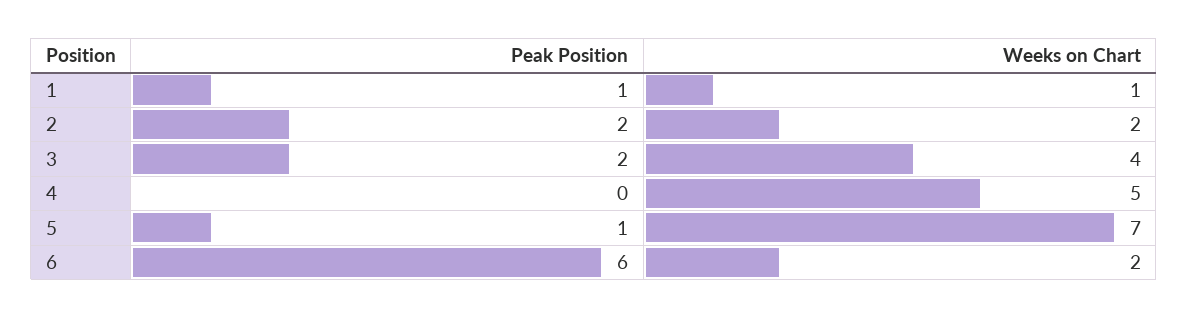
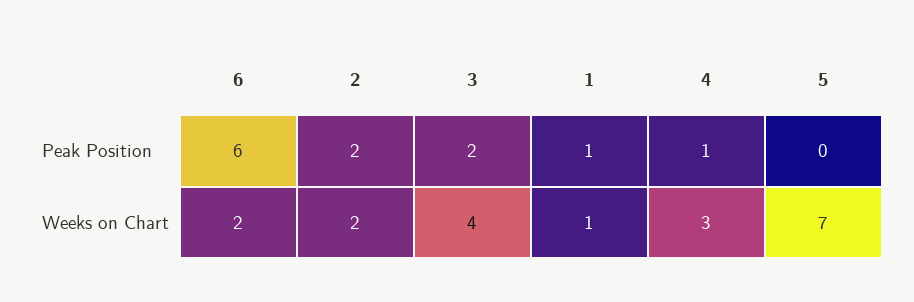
Peak Position, 4: 0 -> 1
Weeks on Chart, 4: 5 -> 3
Peak Position, 5: 1 -> 0

